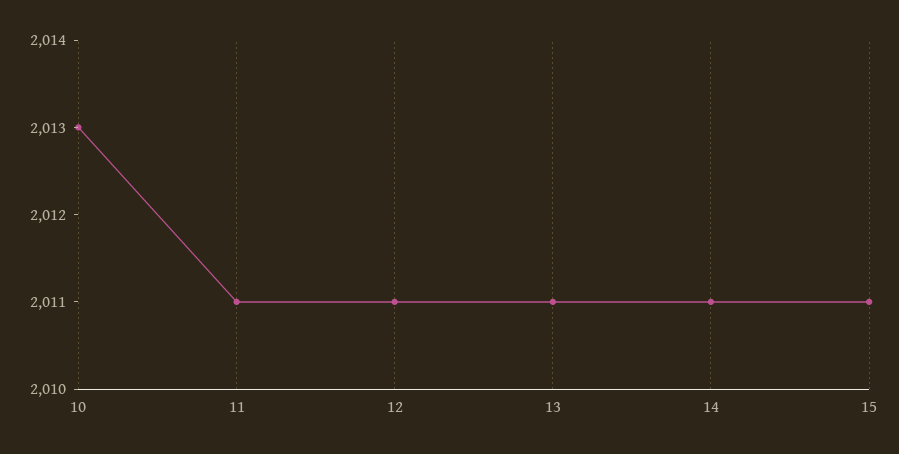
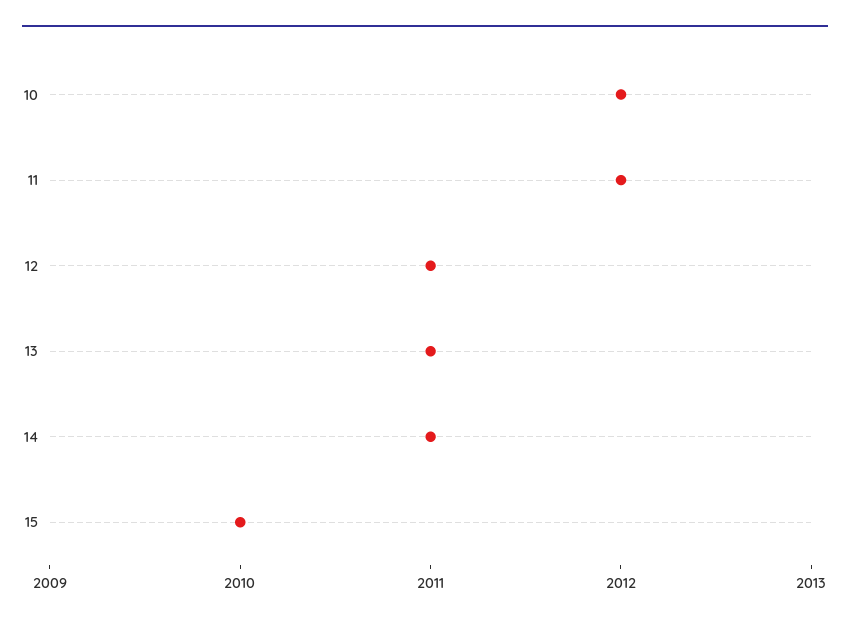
10: 2013 -> 2012
11: 2011 -> 2012
15: 2011 -> 2010

